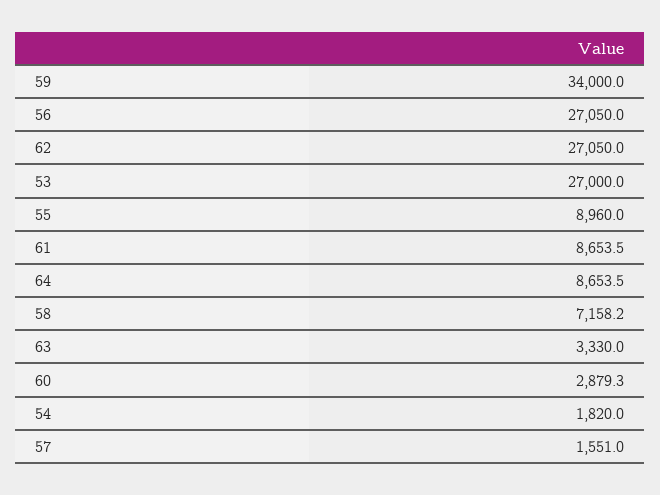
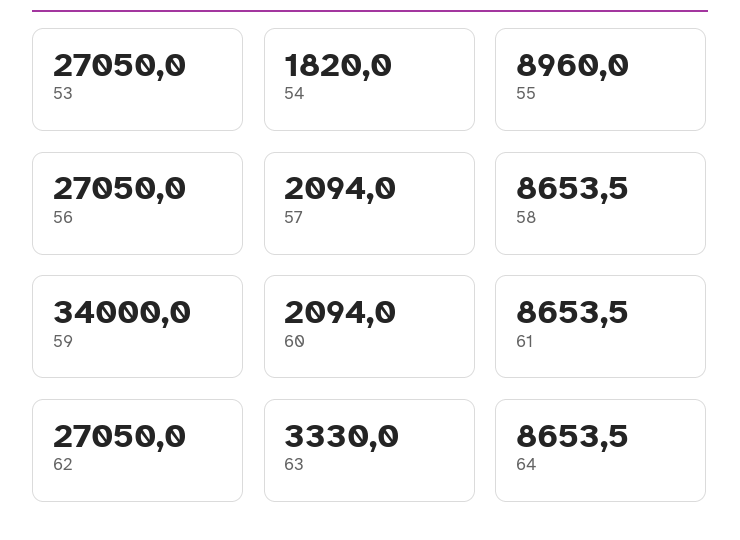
53: 27000 -> 27050
58: 7158.2 -> 8653.5
60: 2879.3 -> 2094
57: 1551 -> 2094

